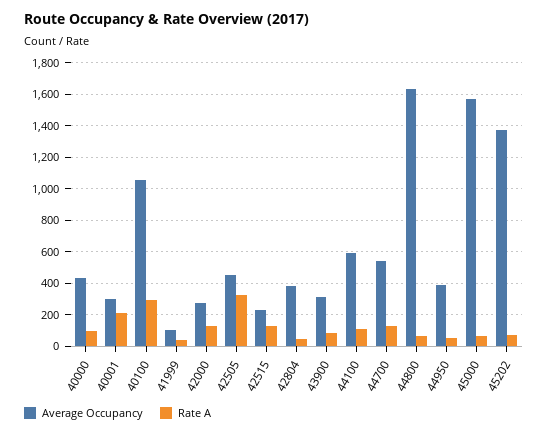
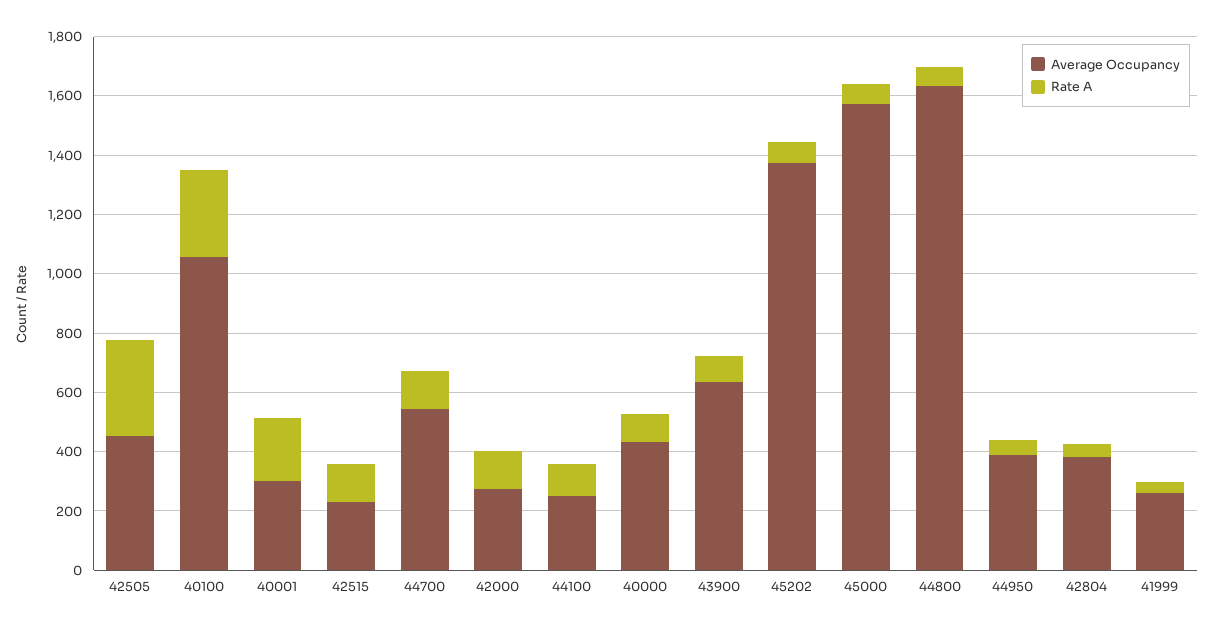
Average Occupancy, 41999: 100 -> 250
Average Occupancy, 43900: 300 -> 650
Average Occupancy, 44100: 600 -> 250

